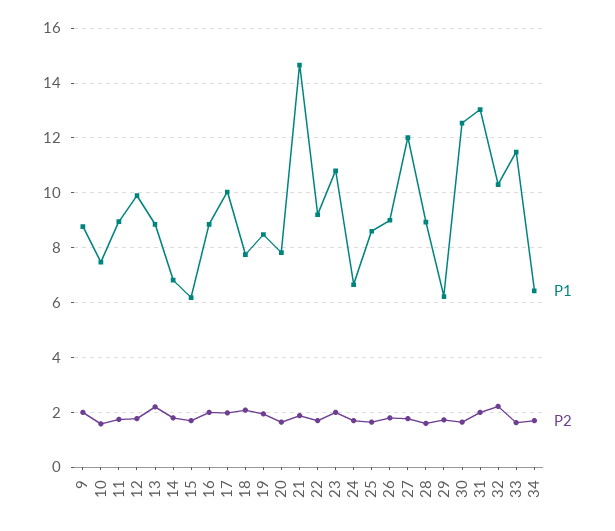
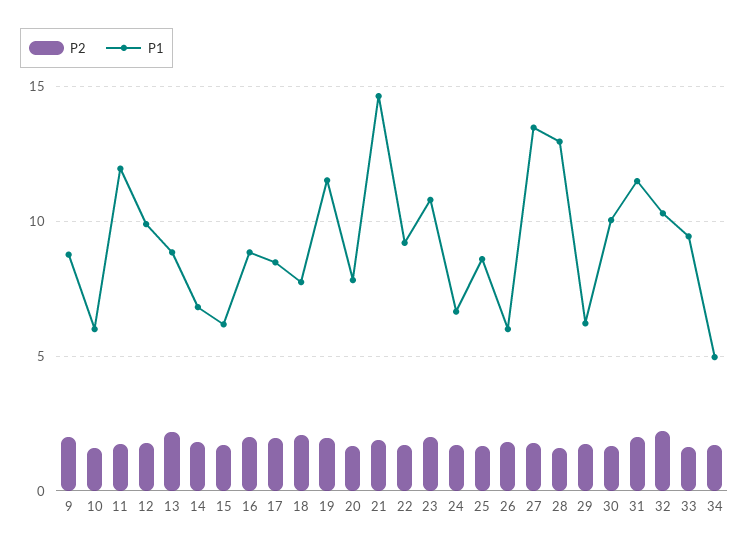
P1, 10: 7.5 -> 6
P1, 11: 9 -> 12
P1, 17: 10 -> 8.5
P1, 19: 8.5 -> 11.5
P1, 26: 9 -> 6
P1, 27: 12 -> 13.5
P1, 28: 9 -> 13
P1, 30: 12.5 -> 10
P1, 31: 13 -> 11.5
P1, 33: 11.5 -> 9.5
P1, 34: 6.5 -> 5

